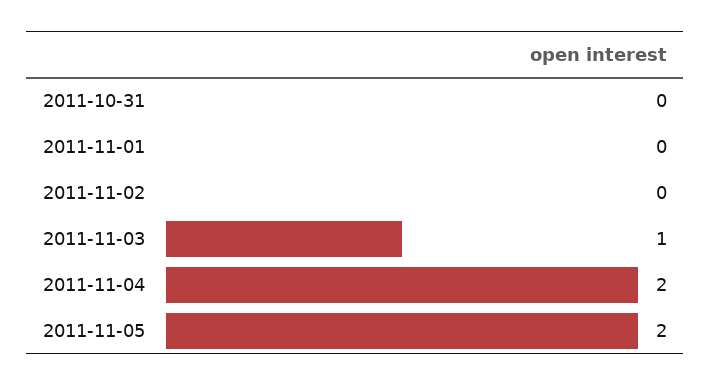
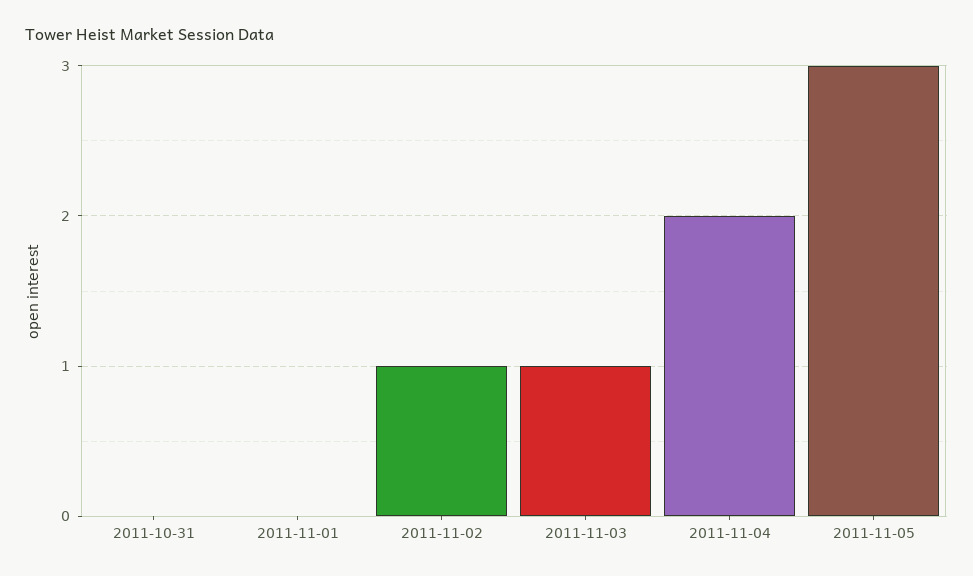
2011-11-02: 0 -> 1
2011-11-05: 2 -> 3

